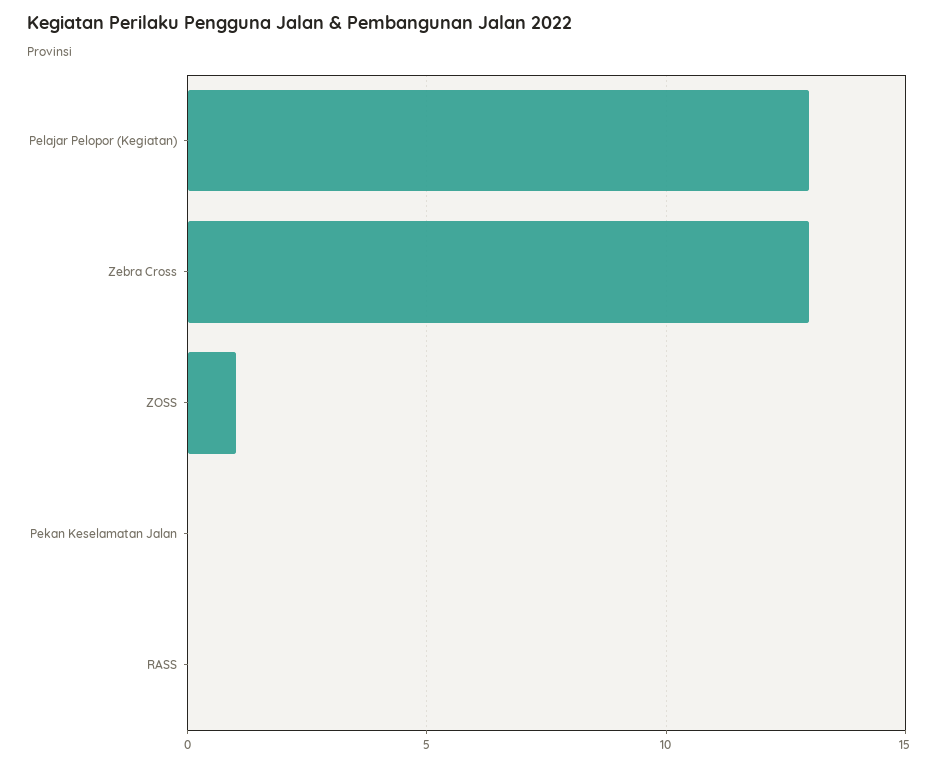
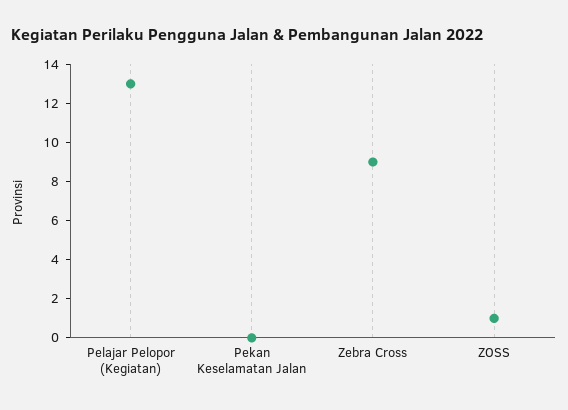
Zebra Cross: 13 -> 9
RASS: 0 -> none

